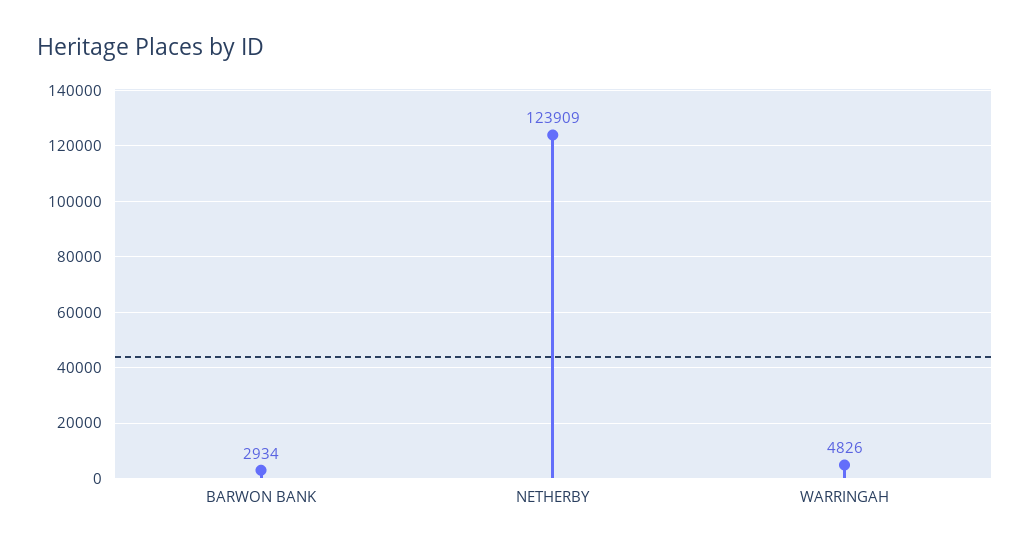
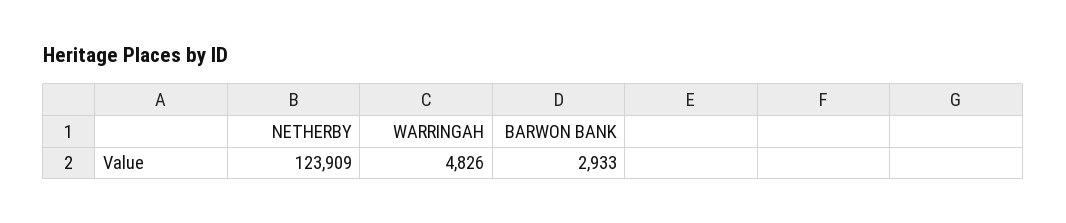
BARWON BANK: 2934 -> 2933

